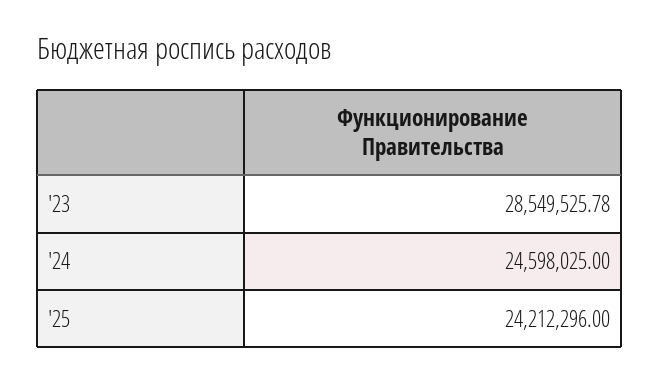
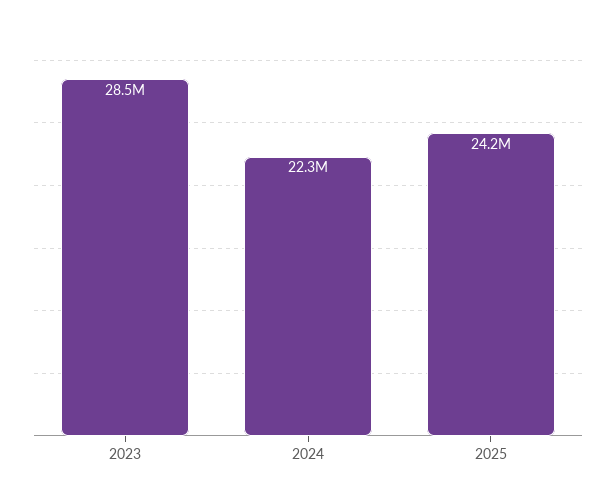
'24: 24598025 -> 22300000

